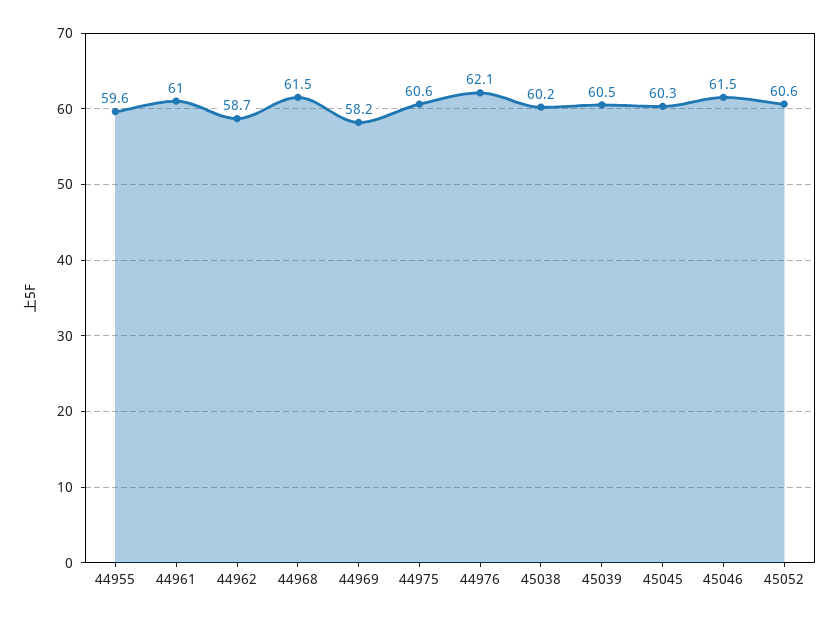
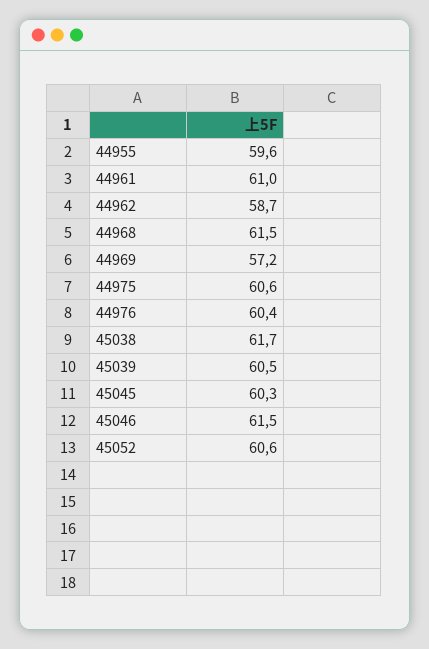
44969: 58.2 -> 57.2
44976: 62.1 -> 60.4
45038: 60.2 -> 61.7

